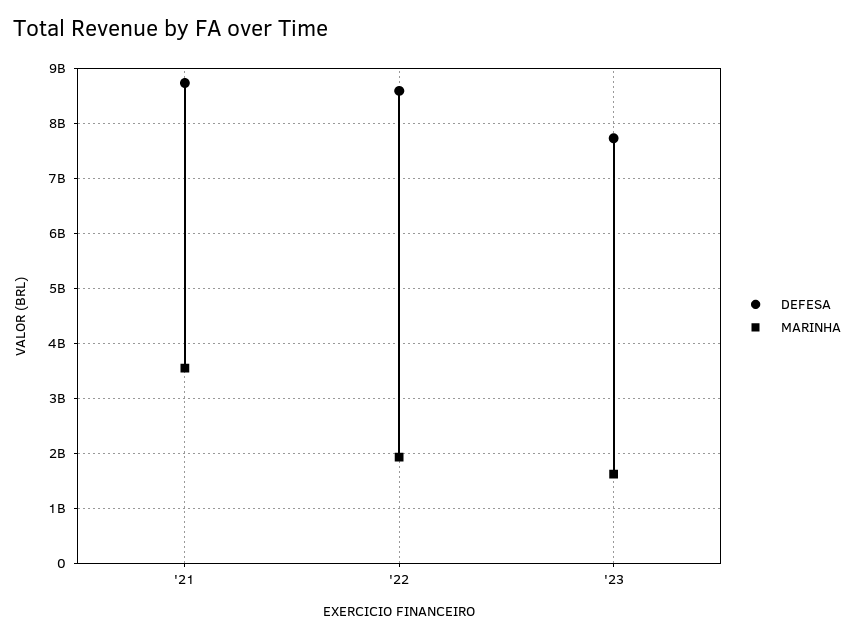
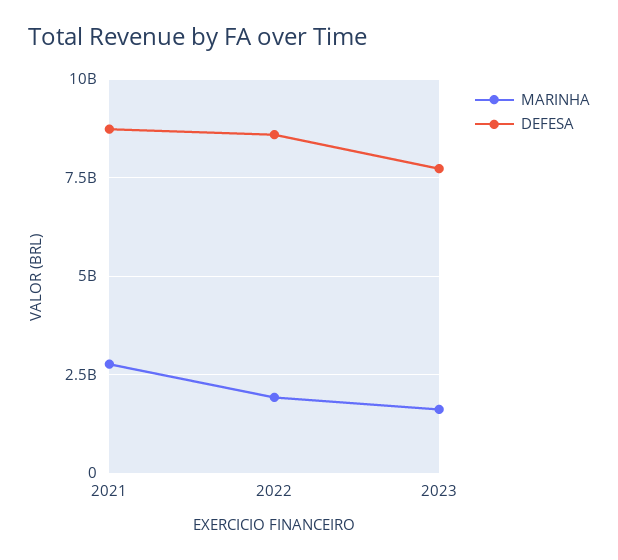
MARINHA, '21: 3600000000 -> 2750000000

